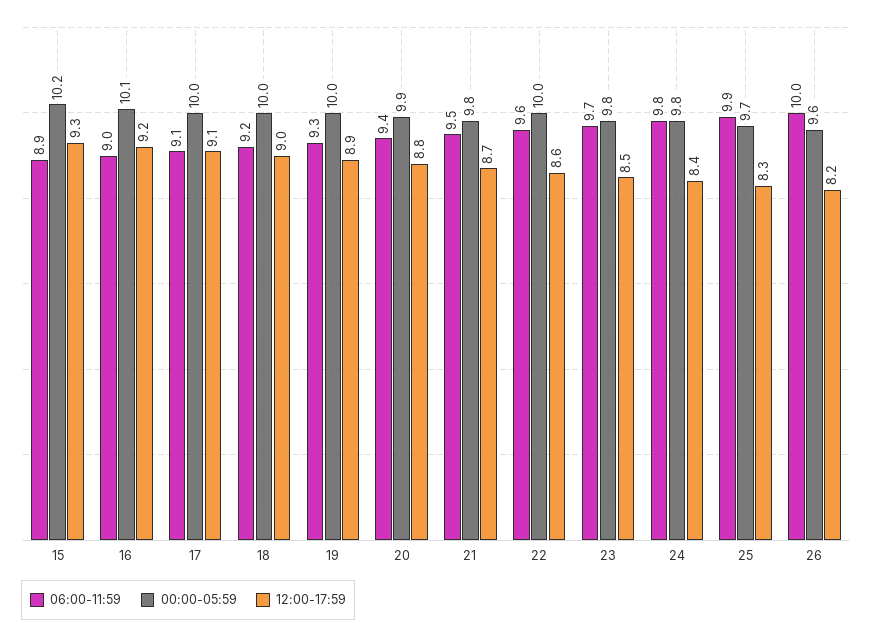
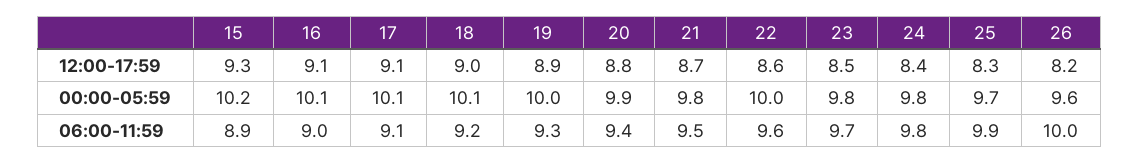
12:00-17:59, 16: 9.2 -> 9.1
00:00-05:59, 17: 10 -> 10.1
00:00-05:59, 18: 10 -> 10.1

